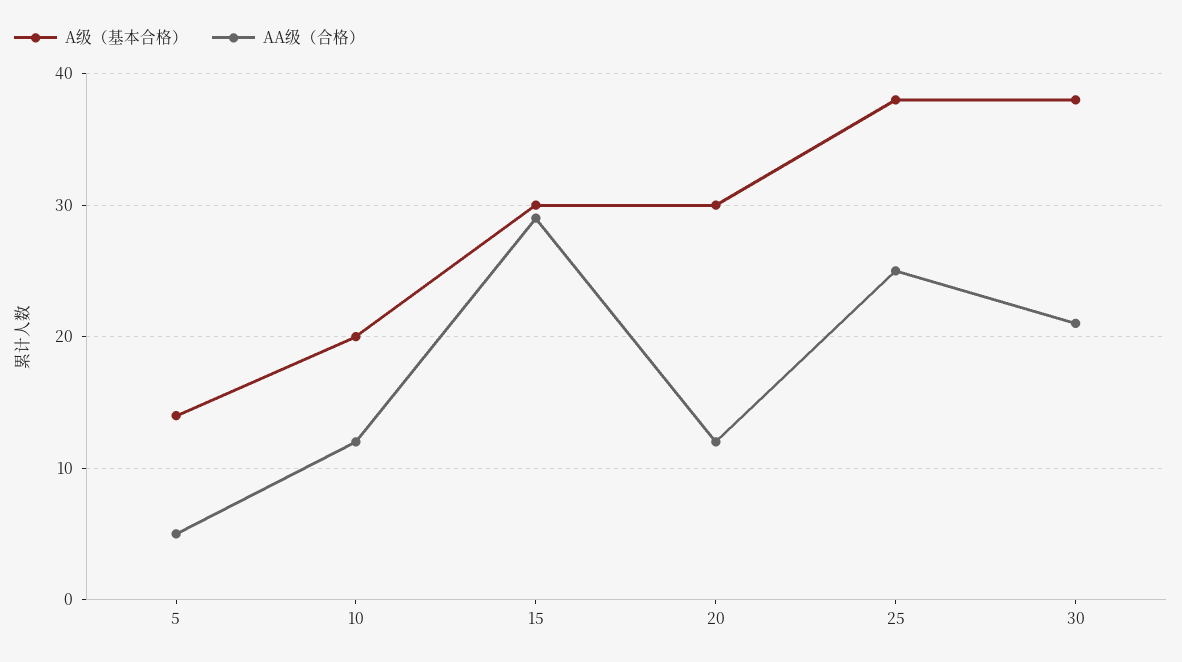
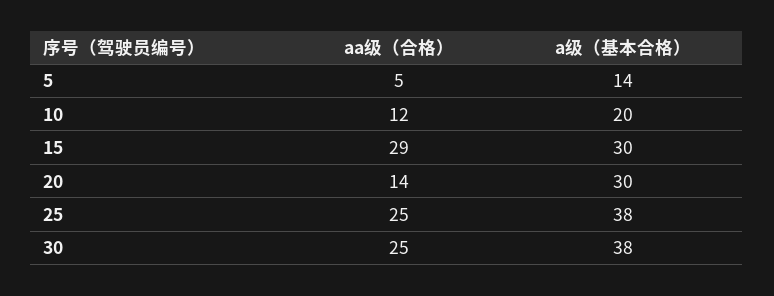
AA级（合格）, 20: 12 -> 14
AA级（合格）, 30: 21 -> 25

